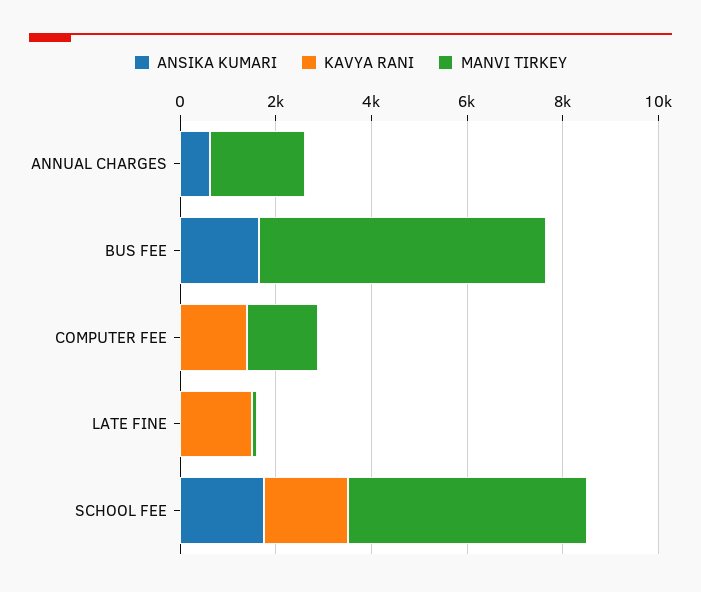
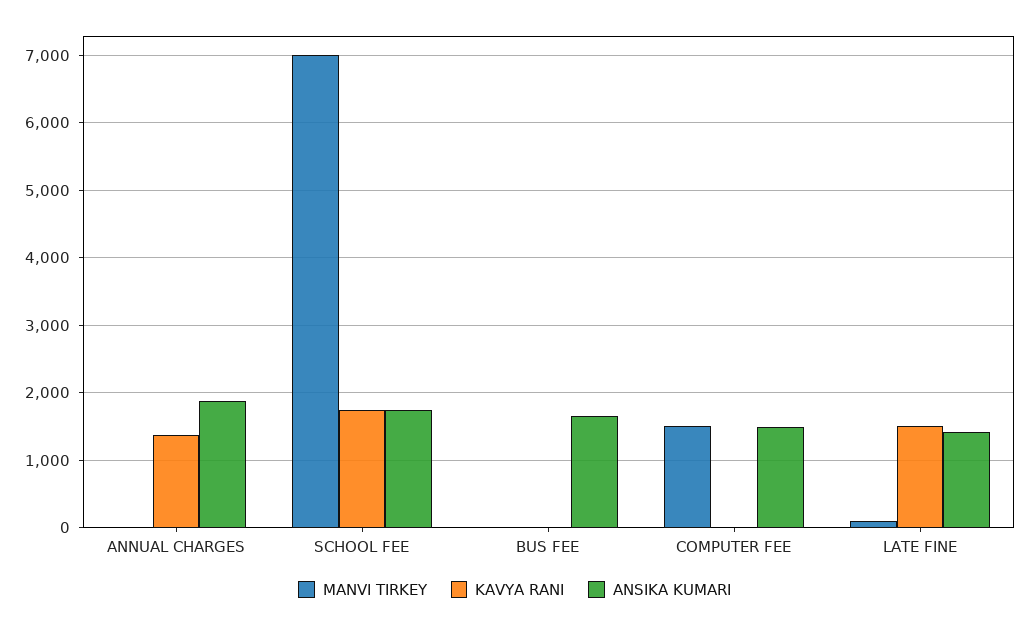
ANSIKA KUMARI, ANNUAL CHARGES: 500 -> 1900
KAVYA RANI, ANNUAL CHARGES: 0 -> 1400
MANVI TIRKEY, ANNUAL CHARGES: 2000 -> 0
MANVI TIRKEY, BUS FEE: 6000 -> 0
ANSIKA KUMARI, COMPUTER FEE: 0 -> 1500
KAVYA RANI, COMPUTER FEE: 1500 -> 0
ANSIKA KUMARI, LATE FINE: 0 -> 1400
MANVI TIRKEY, SCHOOL FEE: 5000 -> 7000

